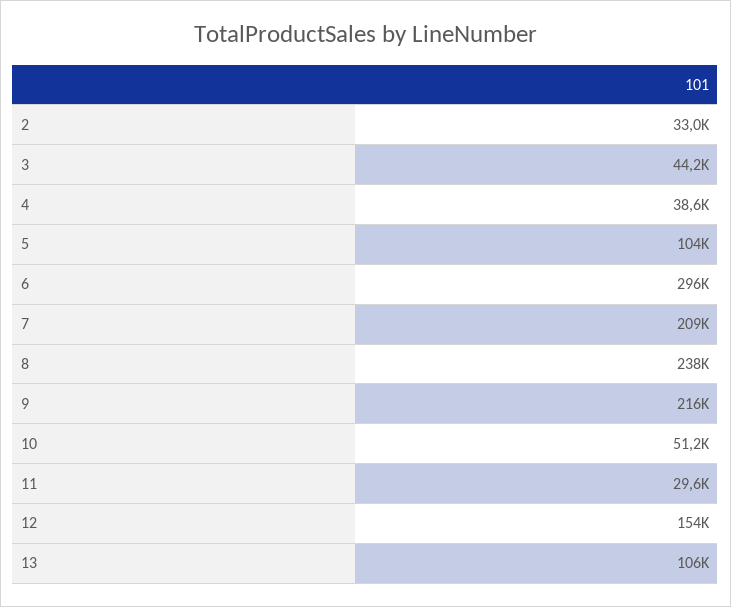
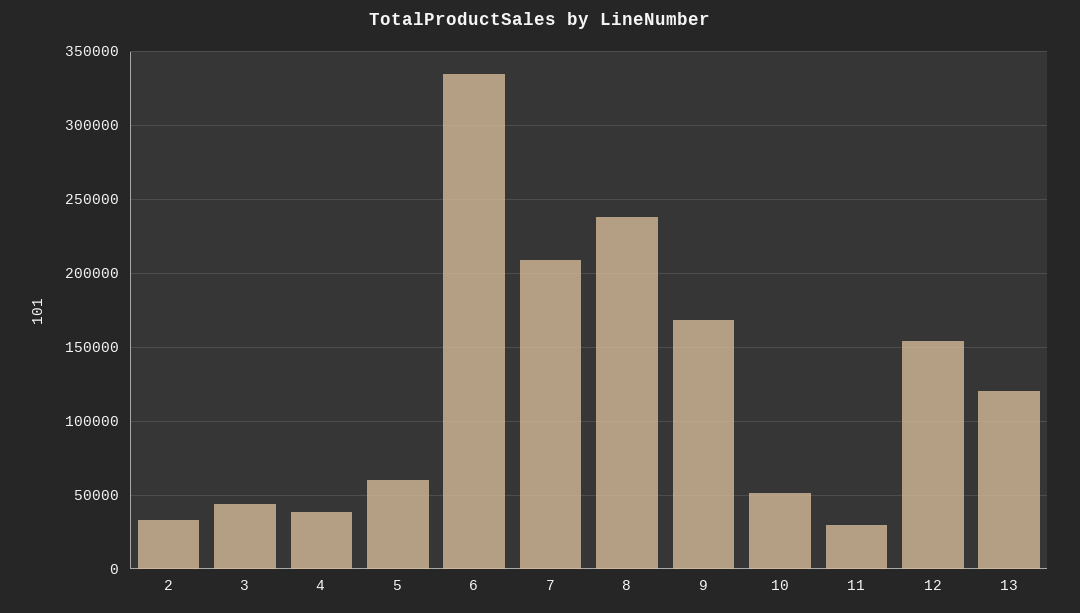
5: 104000 -> 60000
6: 296000 -> 335000
9: 216000 -> 170000
13: 106000 -> 120000

